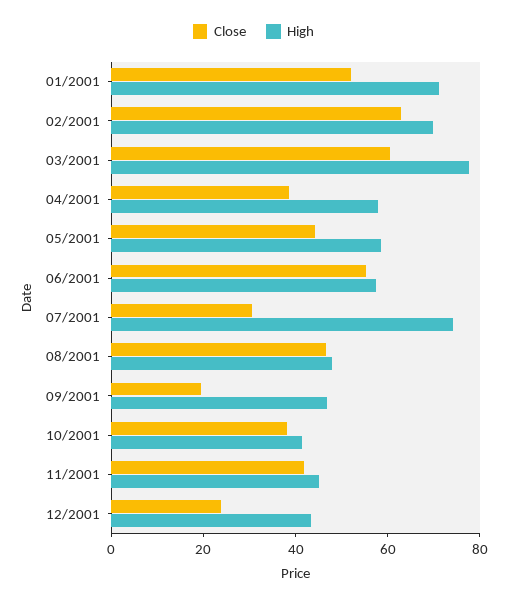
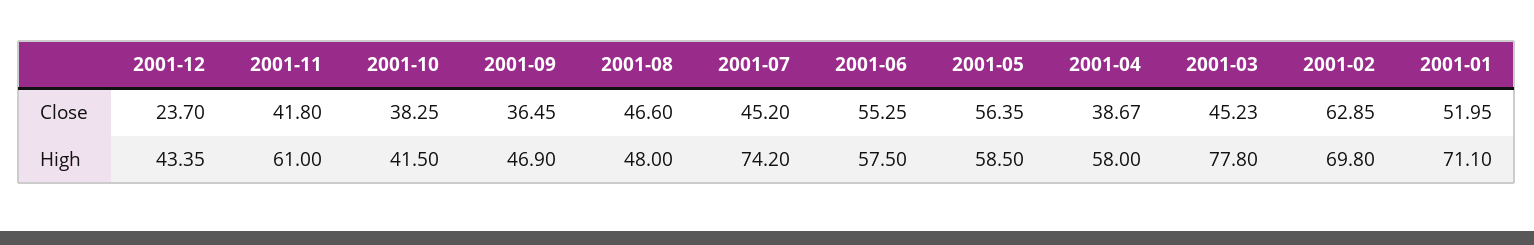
Close, 03/2001: 60 -> 45.23
Close, 05/2001: 45 -> 56.35
Close, 07/2001: 30 -> 45.2
Close, 09/2001: 20 -> 36.45
High, 11/2001: 45 -> 61

